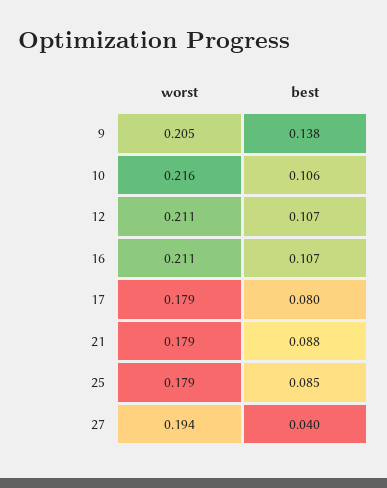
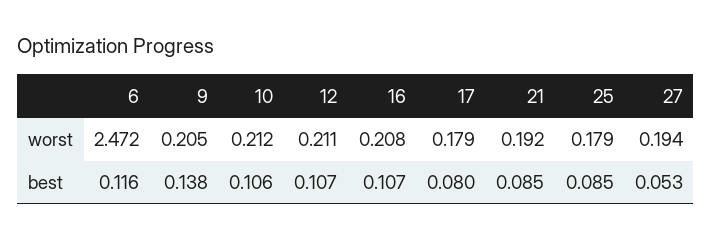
worst, 10: 0.216 -> 0.212
worst, 16: 0.211 -> 0.208
worst, 21: 0.179 -> 0.192
best, 21: 0.088 -> 0.085
best, 27: 0.04 -> 0.053
worst, 6: none -> 2.472
best, 6: none -> 0.116

